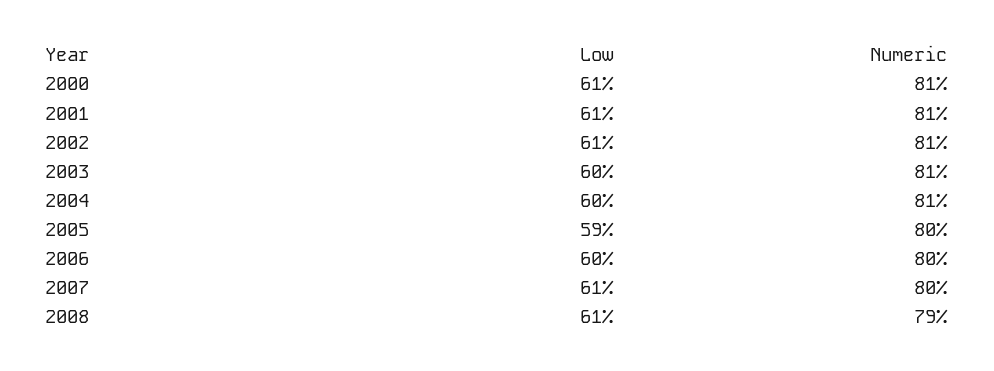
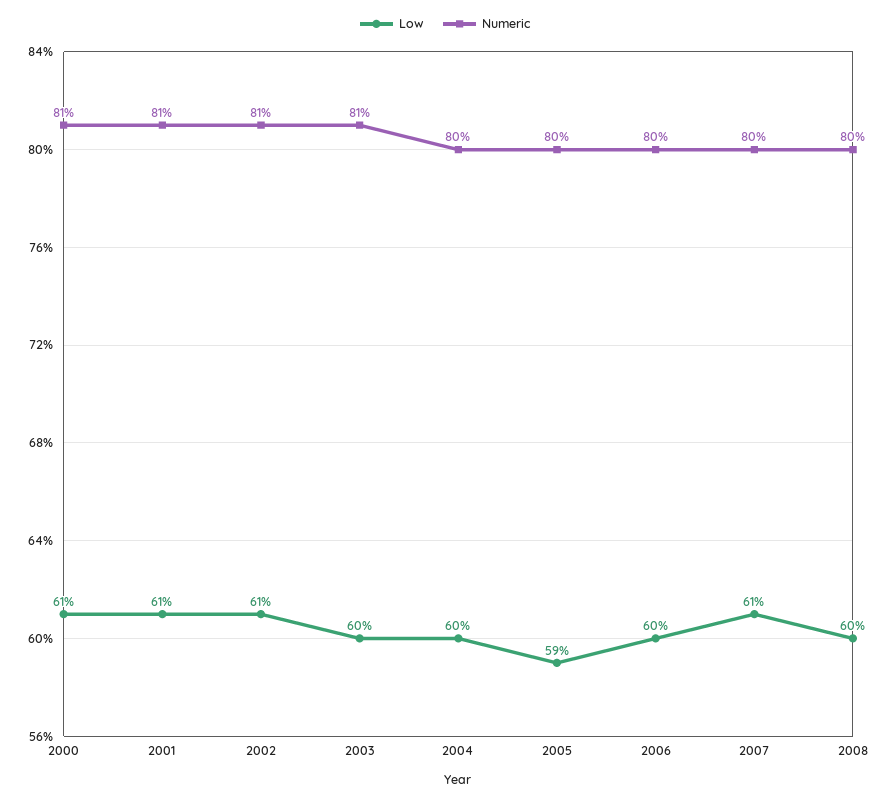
Numeric, 2004: 81 -> 80
Low, 2008: 61 -> 60
Numeric, 2008: 79 -> 80

